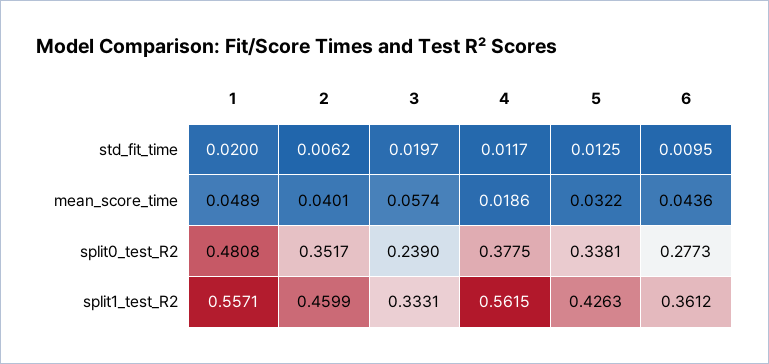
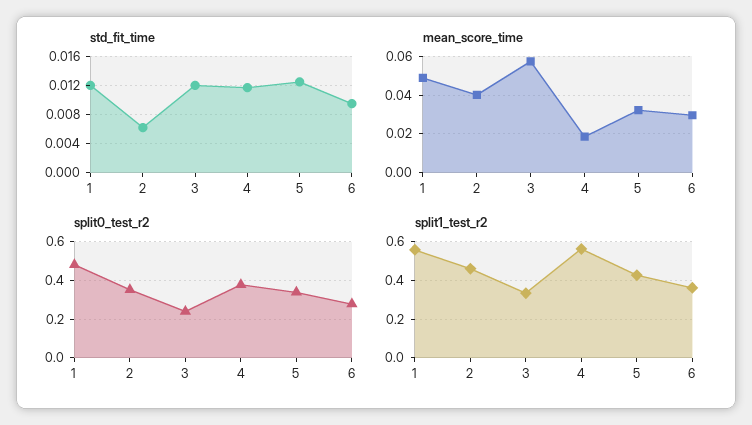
std_fit_time, 1: 0.02 -> 0.012
std_fit_time, 3: 0.0197 -> 0.012
mean_score_time, 6: 0.0436 -> 0.03

